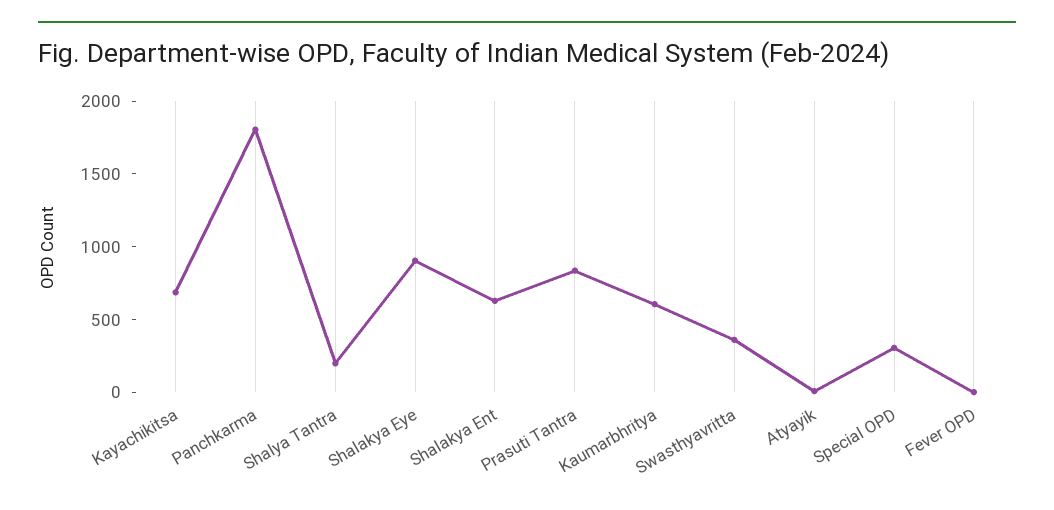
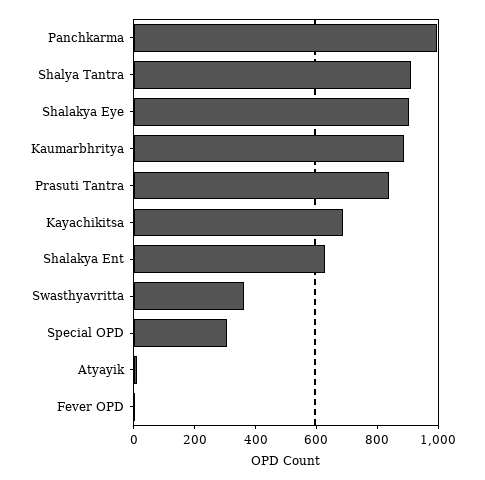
Panchkarma: 1800 -> 1000
Shalya Tantra: 200 -> 900
Kaumarbhritya: 600 -> 900

